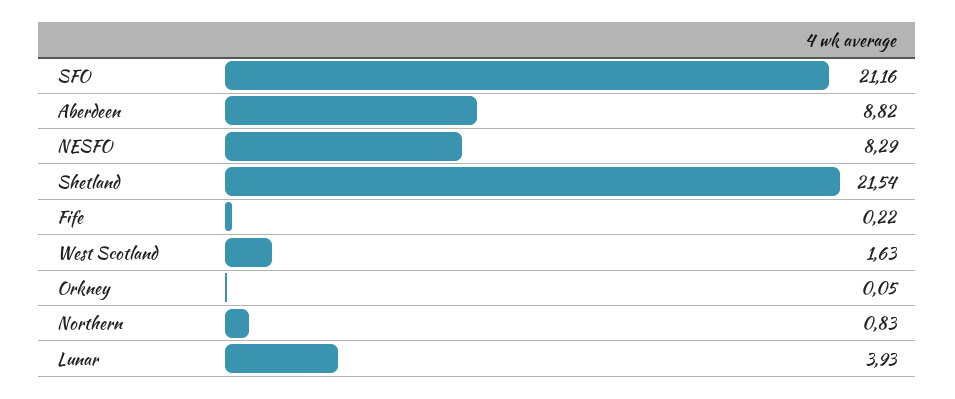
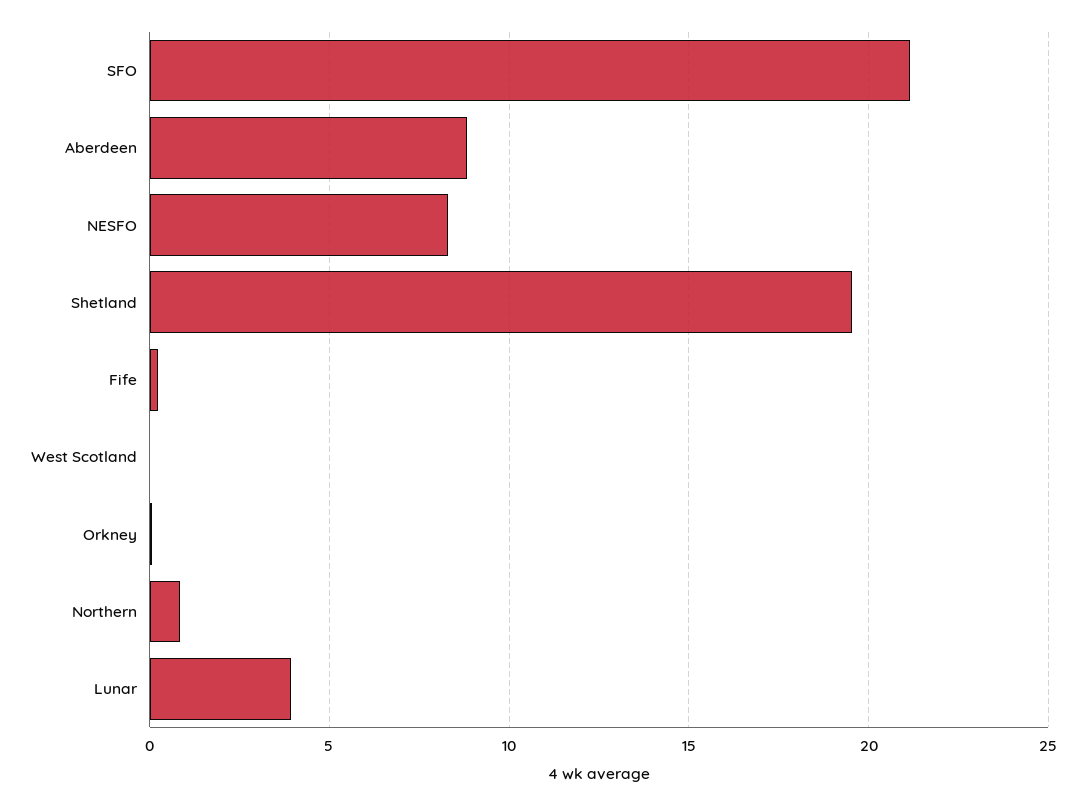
Shetland: 21.54 -> 19.5
West Scotland: 1.63 -> 0

